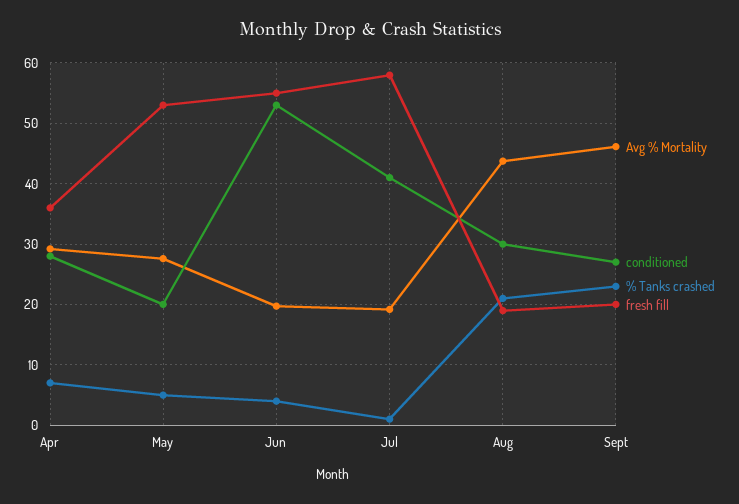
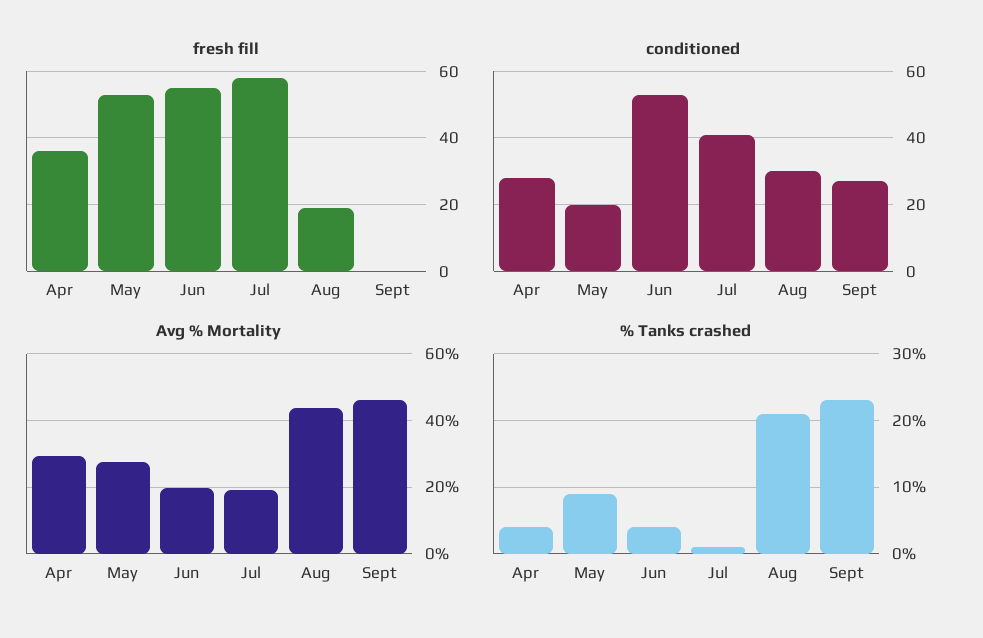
% Tanks crashed, Apr: 7 -> 4
% Tanks crashed, May: 5 -> 9
fresh fill, Sept: 20 -> 0

